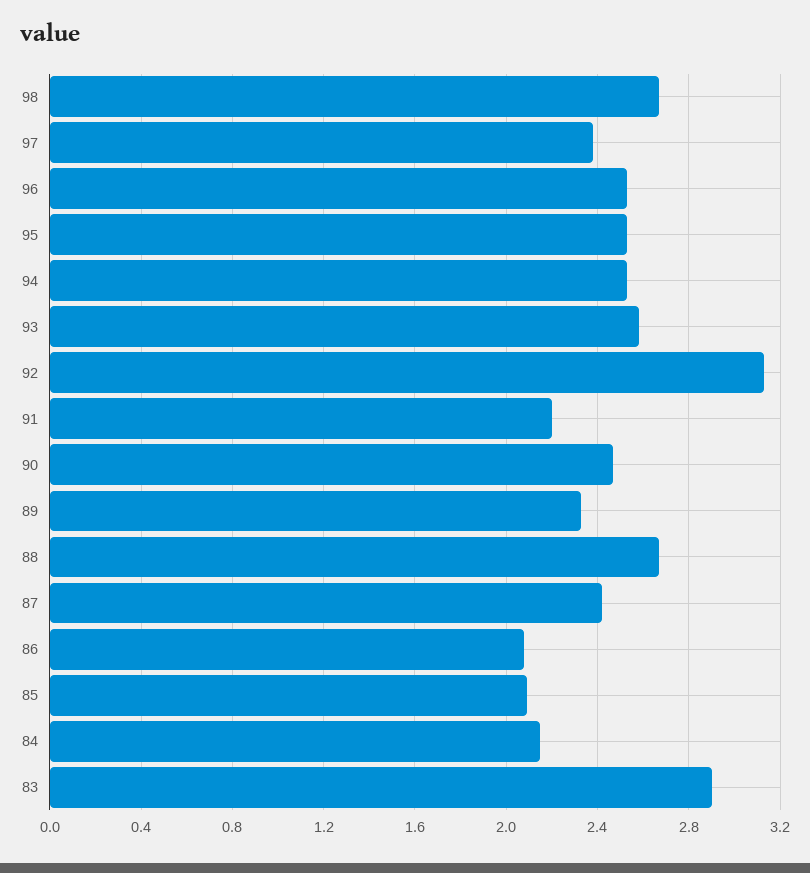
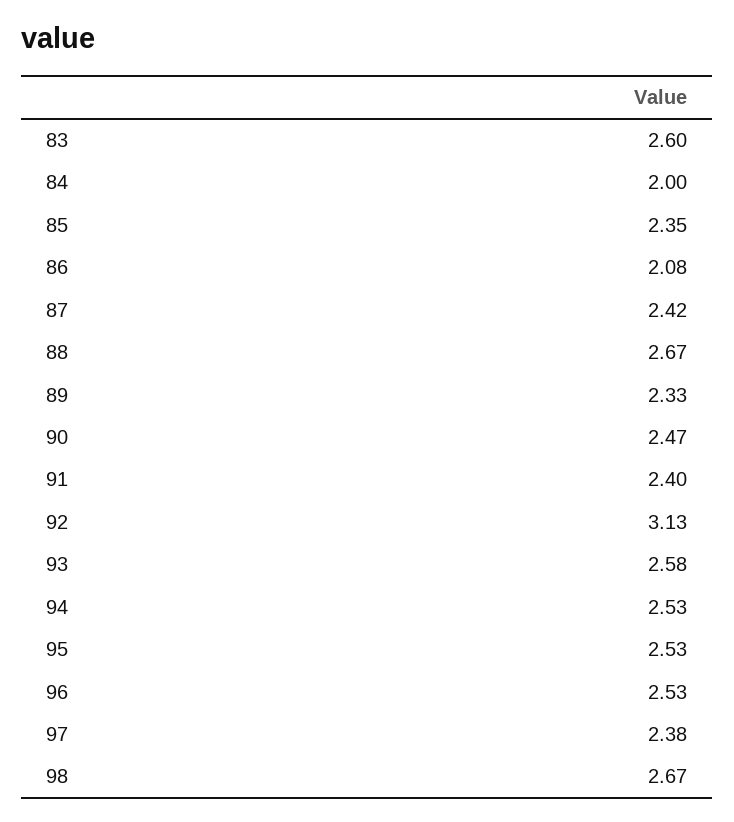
91: 2.2 -> 2.4
85: 2.1 -> 2.35
84: 2.15 -> 2
83: 2.9 -> 2.6

